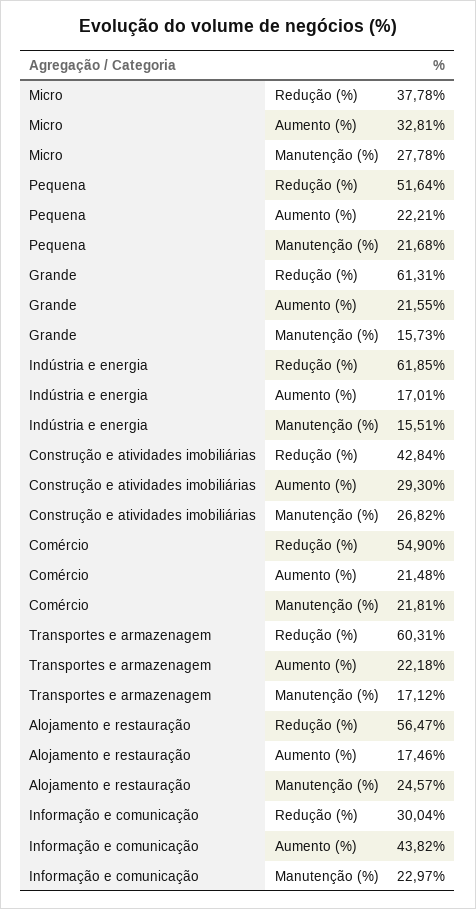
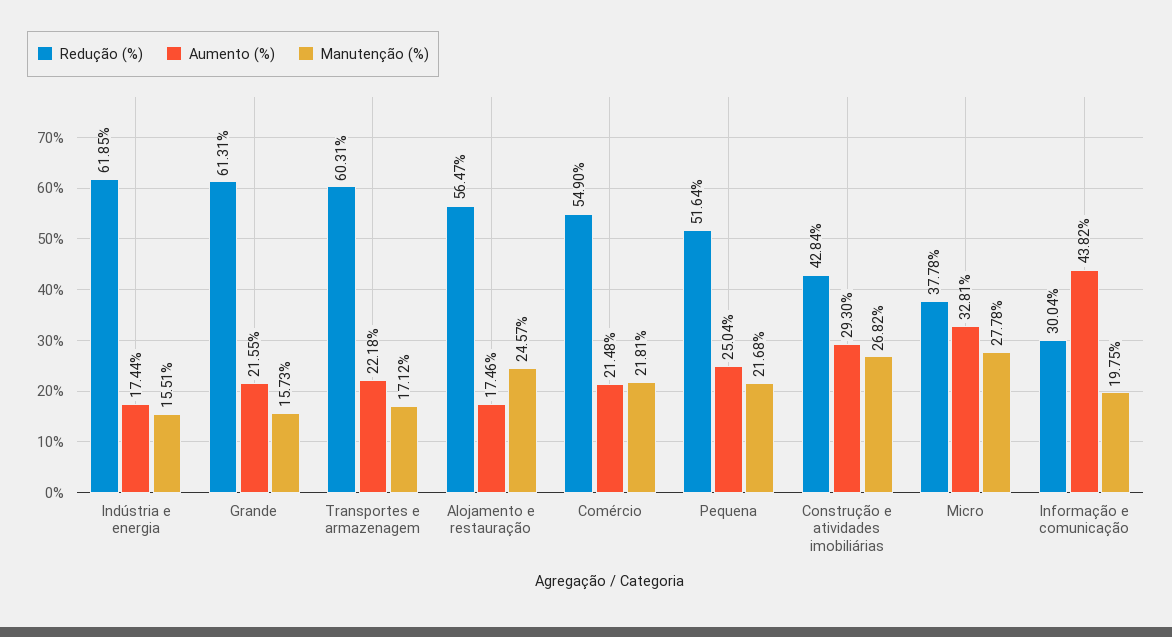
Aumento (%), Pequena: 22.21 -> 25.04
Aumento (%), Indústria e energia: 17.01 -> 17.44
Manutenção (%), Informação e comunicação: 22.97 -> 19.75

